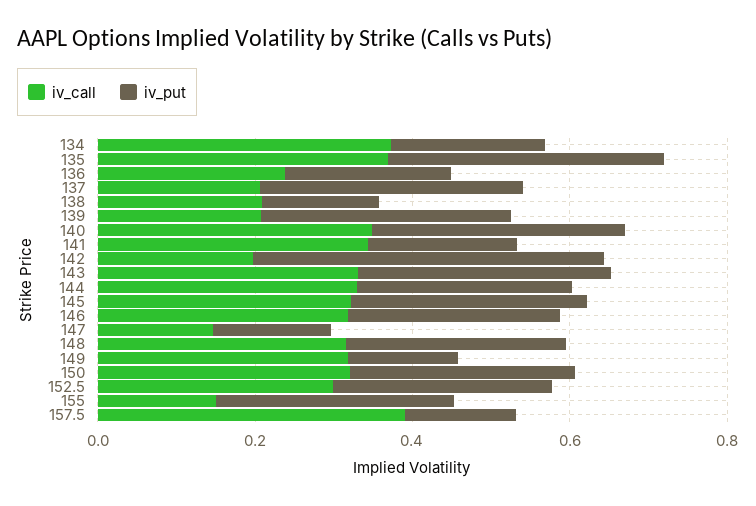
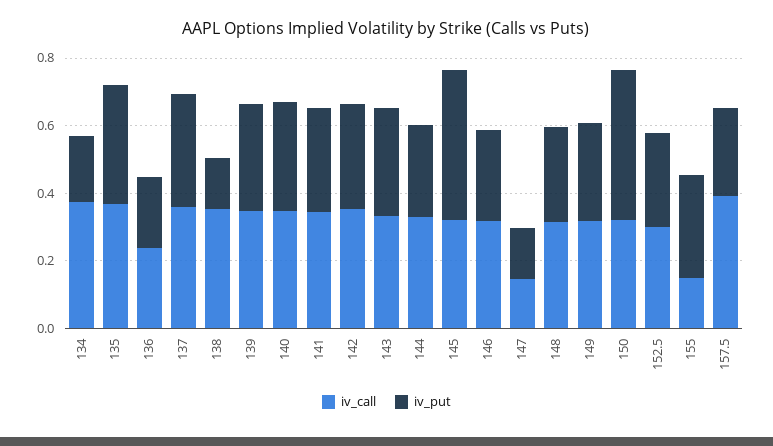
iv_call, 137: 0.2 -> 0.35
iv_call, 138: 0.2 -> 0.35
iv_call, 139: 0.2 -> 0.35
iv_put, 141: 0.2 -> 0.3
iv_call, 142: 0.2 -> 0.35
iv_put, 142: 0.45 -> 0.3
iv_put, 145: 0.3 -> 0.45
iv_put, 149: 0.15 -> 0.3
iv_put, 150: 0.3 -> 0.45
iv_put, 157.5: 0.15 -> 0.25

